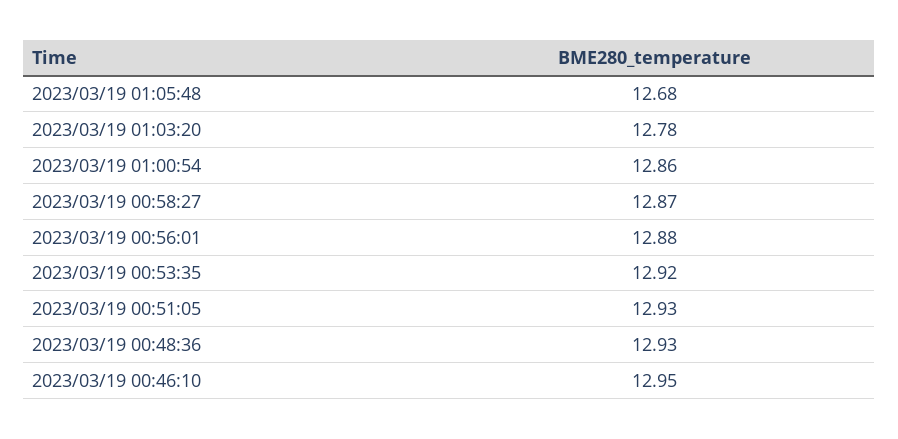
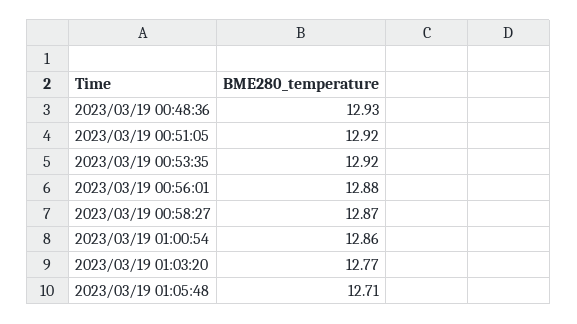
2023/03/19 01:05:48: 12.68 -> 12.71
2023/03/19 01:03:20: 12.78 -> 12.77
2023/03/19 00:51:05: 12.93 -> 12.92
2023/03/19 00:46:10: 12.95 -> none

